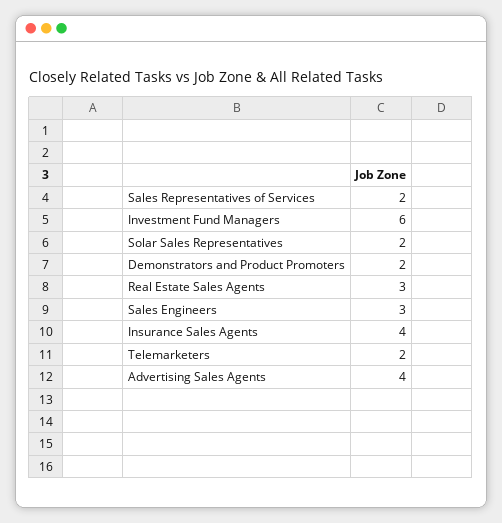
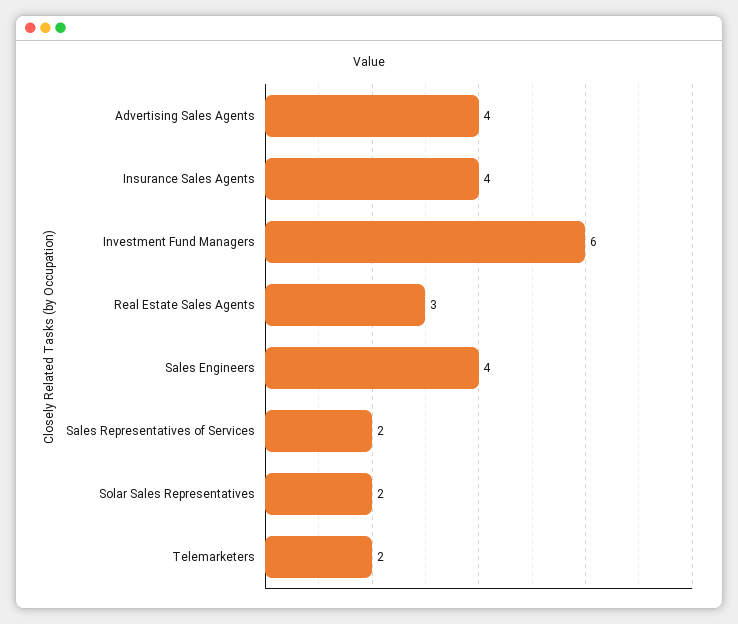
Demonstrators and Product Promoters: 2 -> none
Sales Engineers: 3 -> 4

